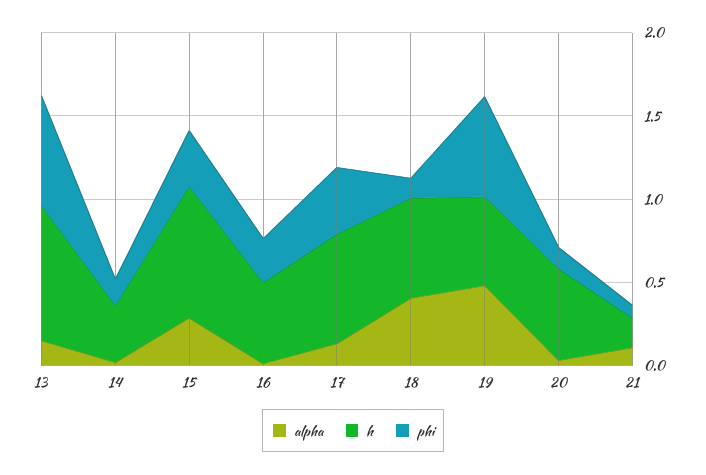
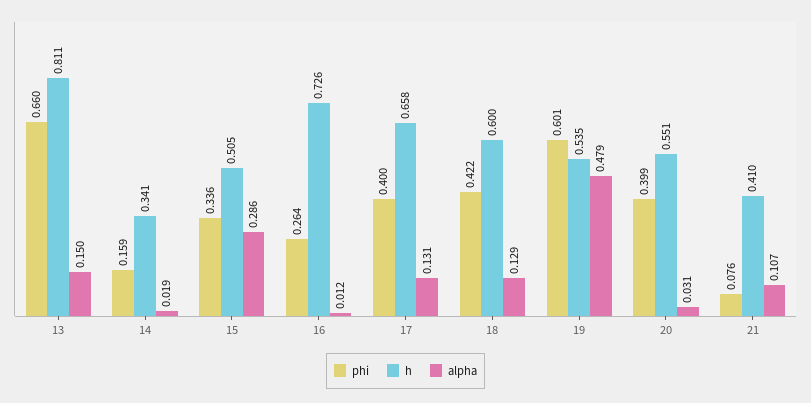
h, 15: 0.8 -> 0.505
h, 16: 0.5 -> 0.726
alpha, 18: 0.4 -> 0.129
phi, 18: 0.1 -> 0.422
phi, 20: 0.1 -> 0.399
h, 21: 0.2 -> 0.41

